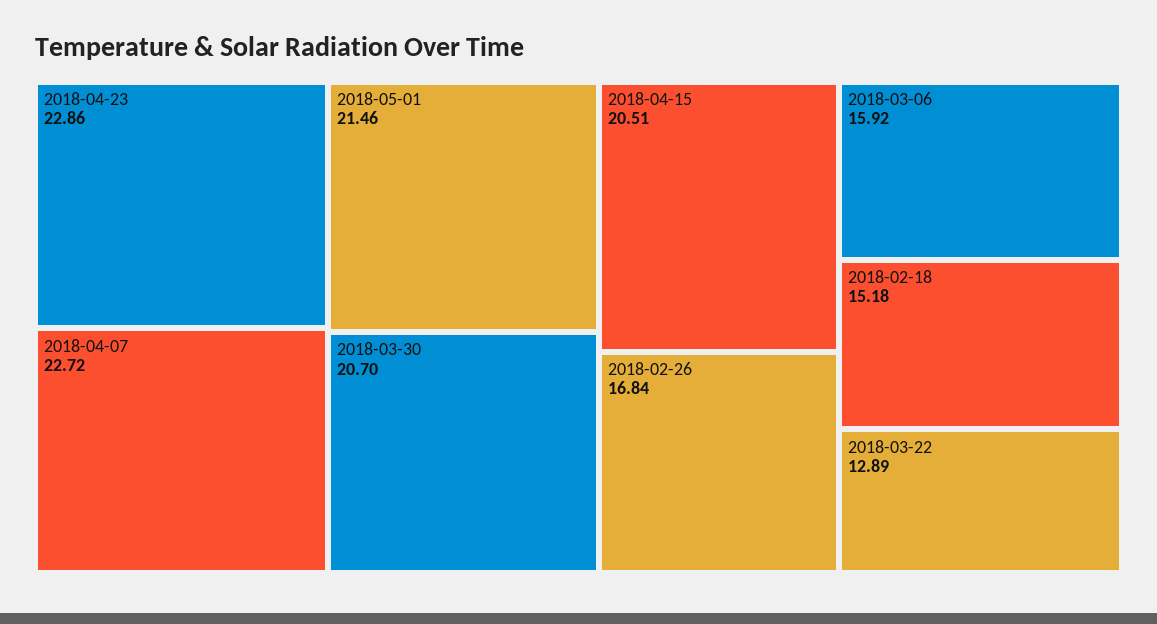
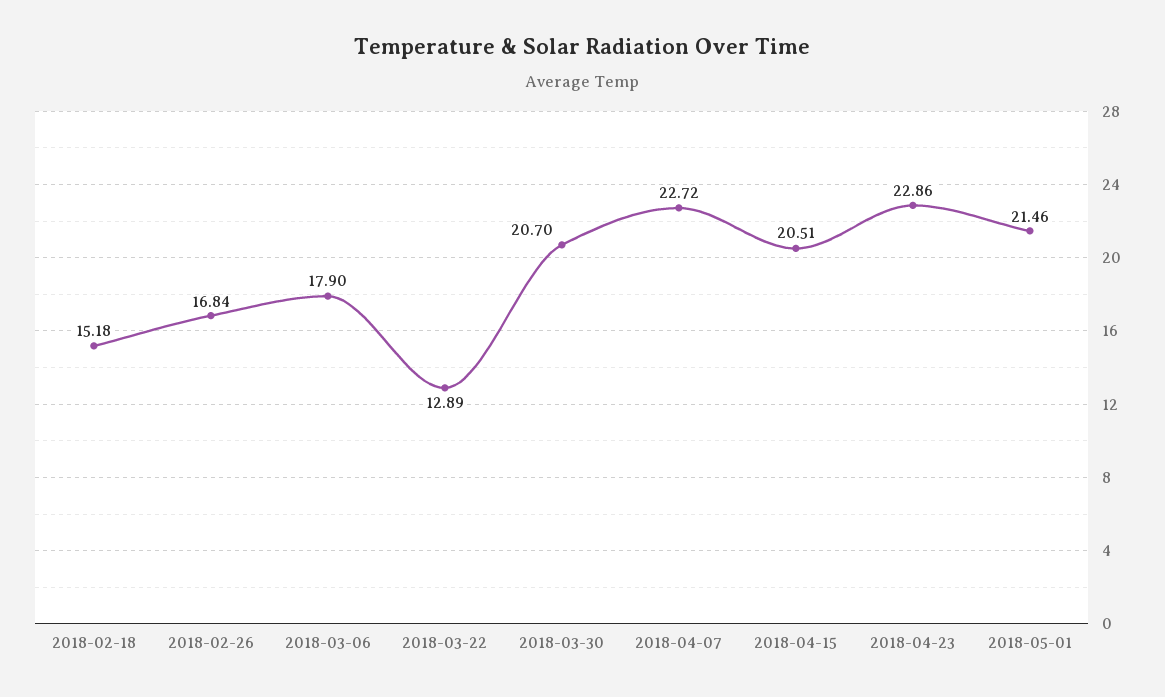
2018-03-06: 15.92 -> 17.9

